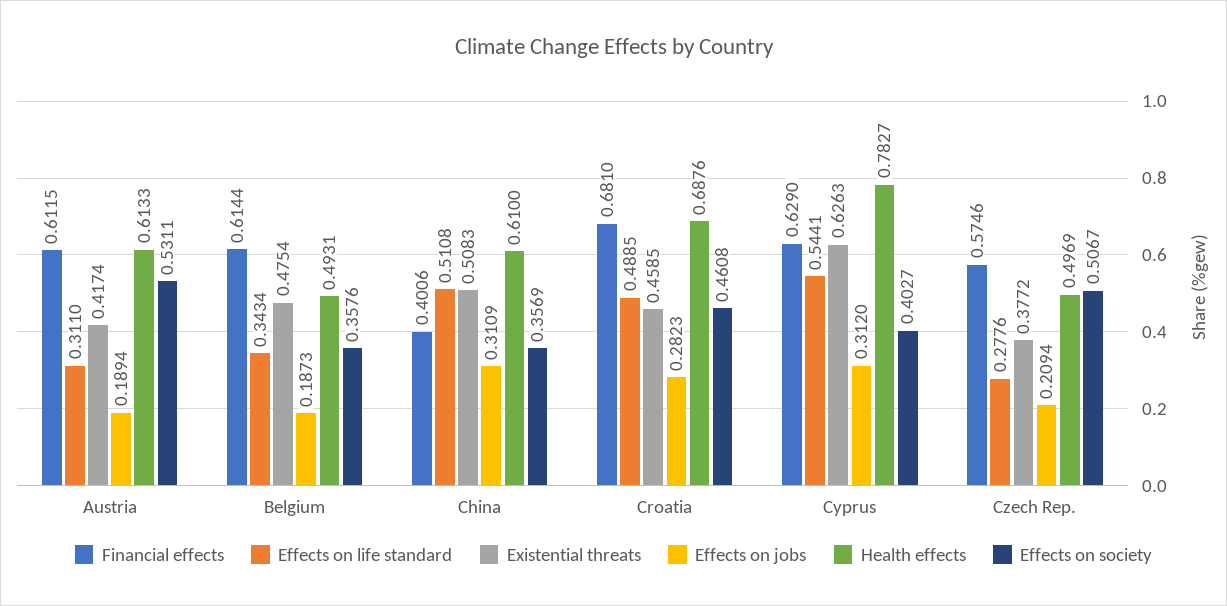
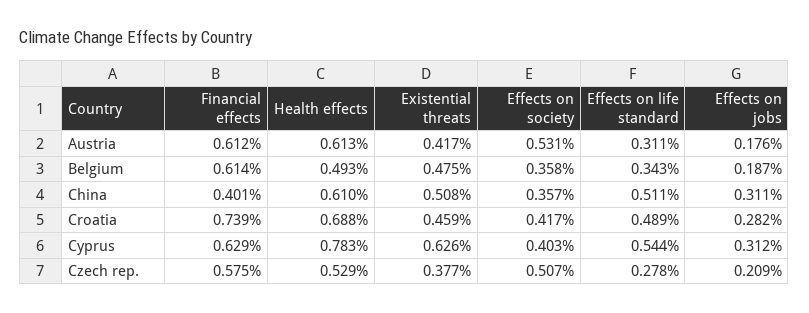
Effects on jobs, Austria: 0.1894 -> 0.176
Financial effects, Croatia: 0.681 -> 0.739
Effects on society, Croatia: 0.4608 -> 0.417
Health effects, Czech Rep.: 0.4969 -> 0.529

